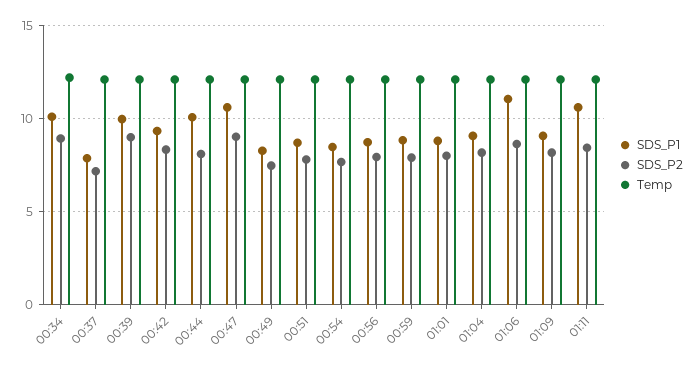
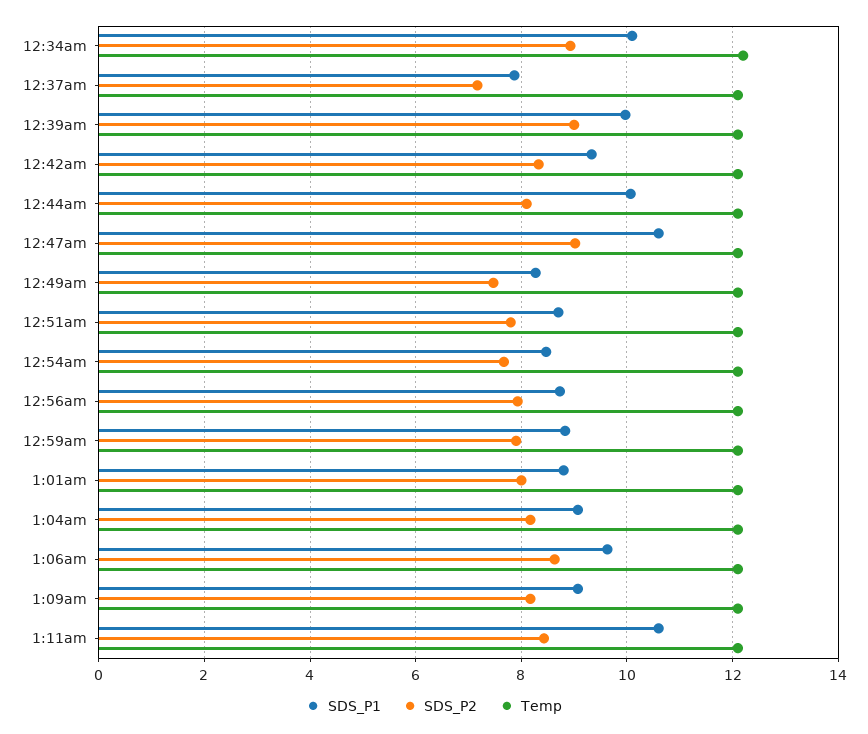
SDS_P1, 01:06: 11 -> 9.6

